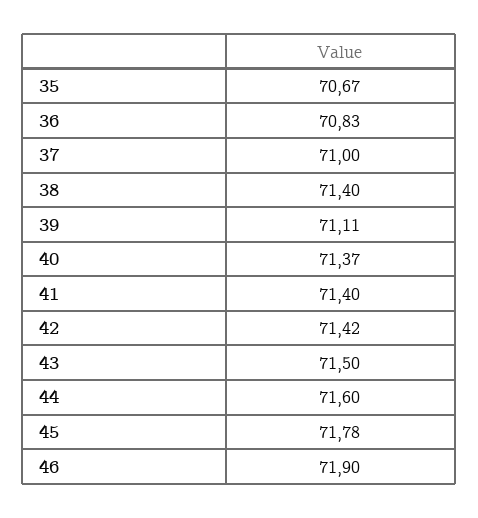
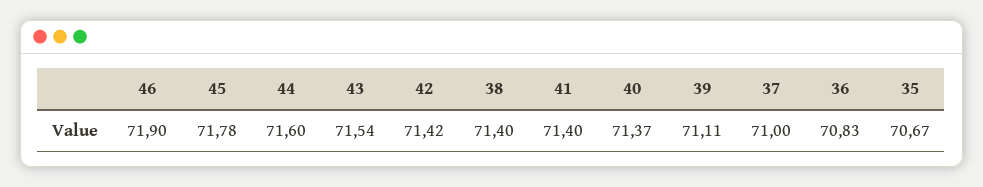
43: 71.5 -> 71.54

